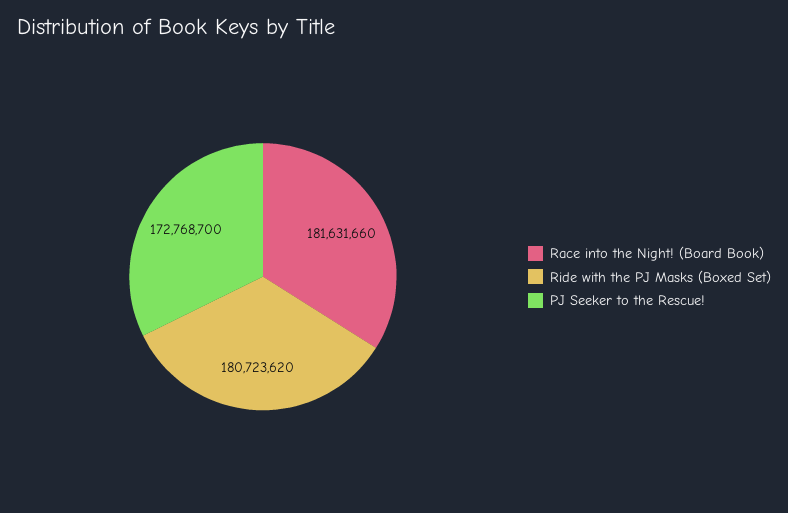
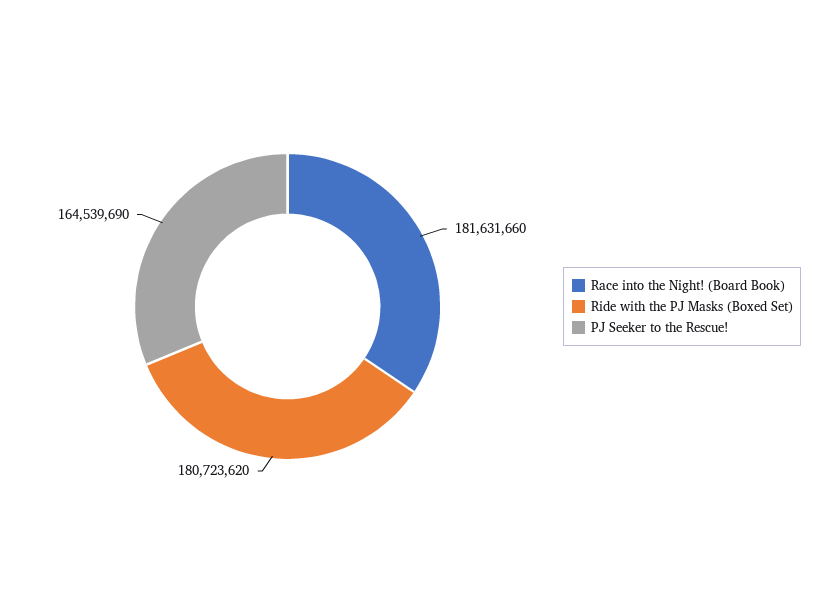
PJ Seeker to the Rescue!: 172768700 -> 164539690

